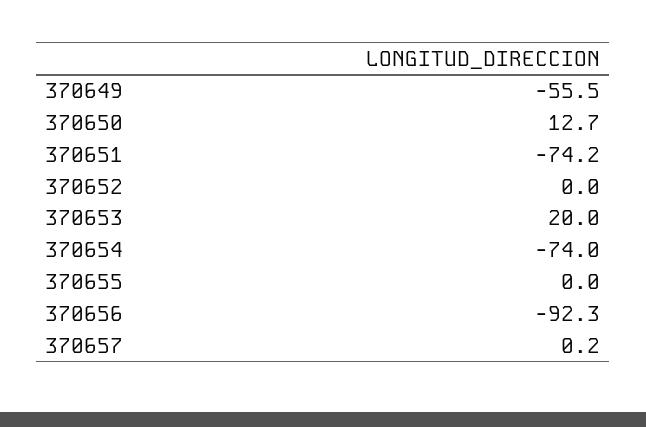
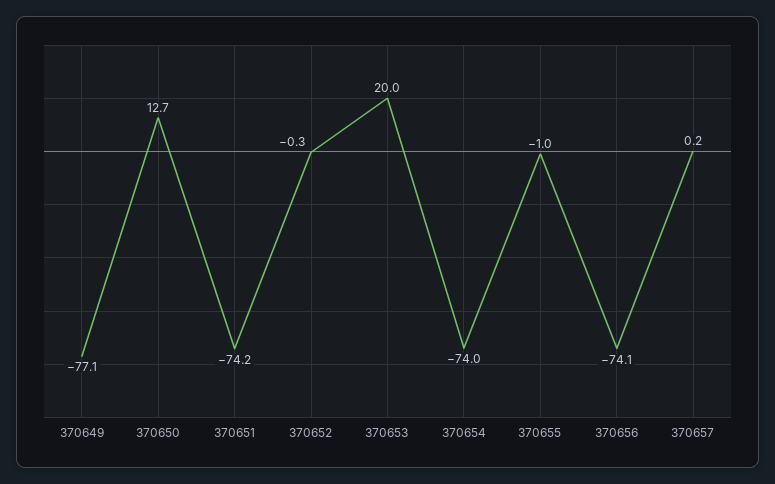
370649: -55.5 -> -77.1
370652: 0 -> -0.3
370655: 0 -> -1
370656: -92.3 -> -74.1

